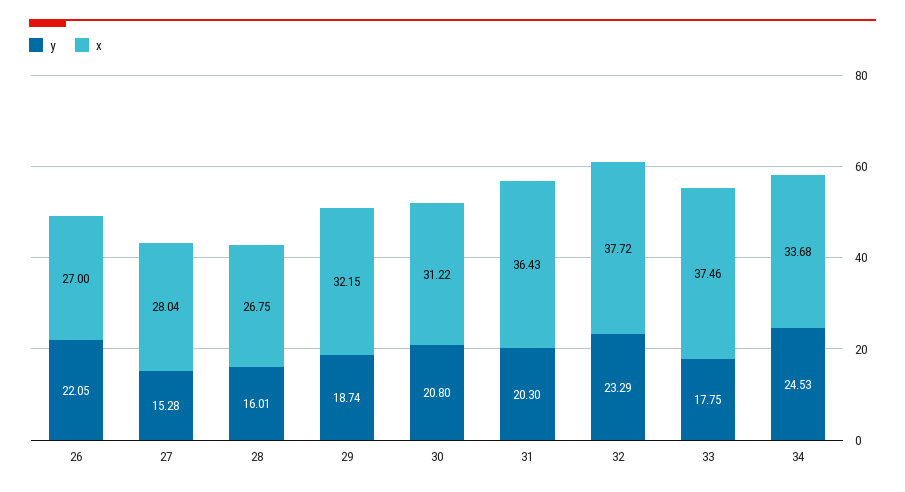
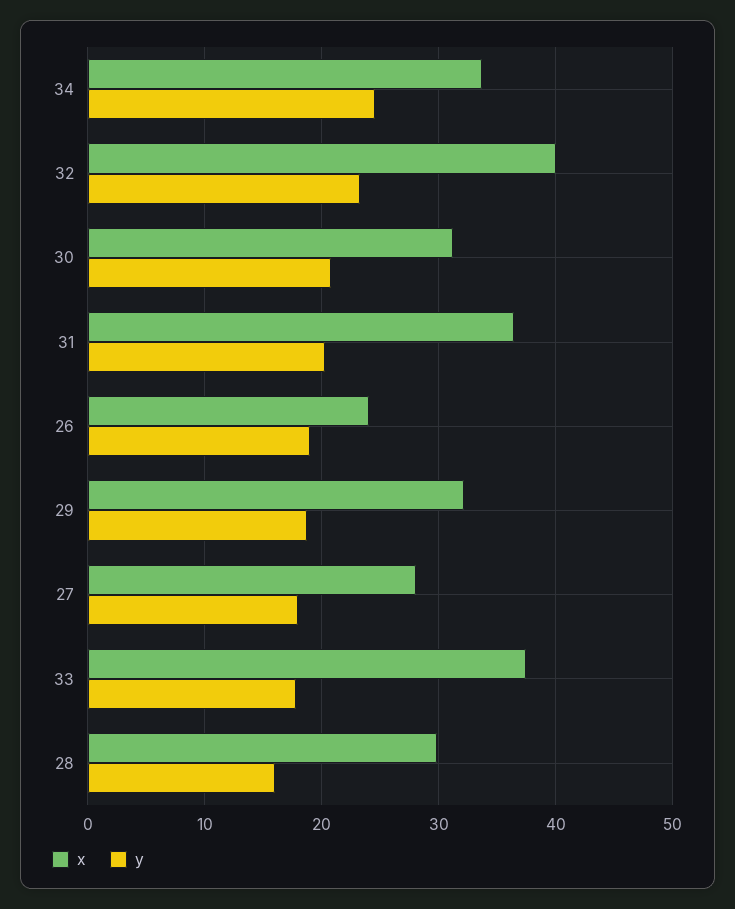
y, 26: 22.05 -> 19
x, 26: 27 -> 24
y, 27: 15.28 -> 18
x, 28: 26.75 -> 30
x, 32: 37.72 -> 40

